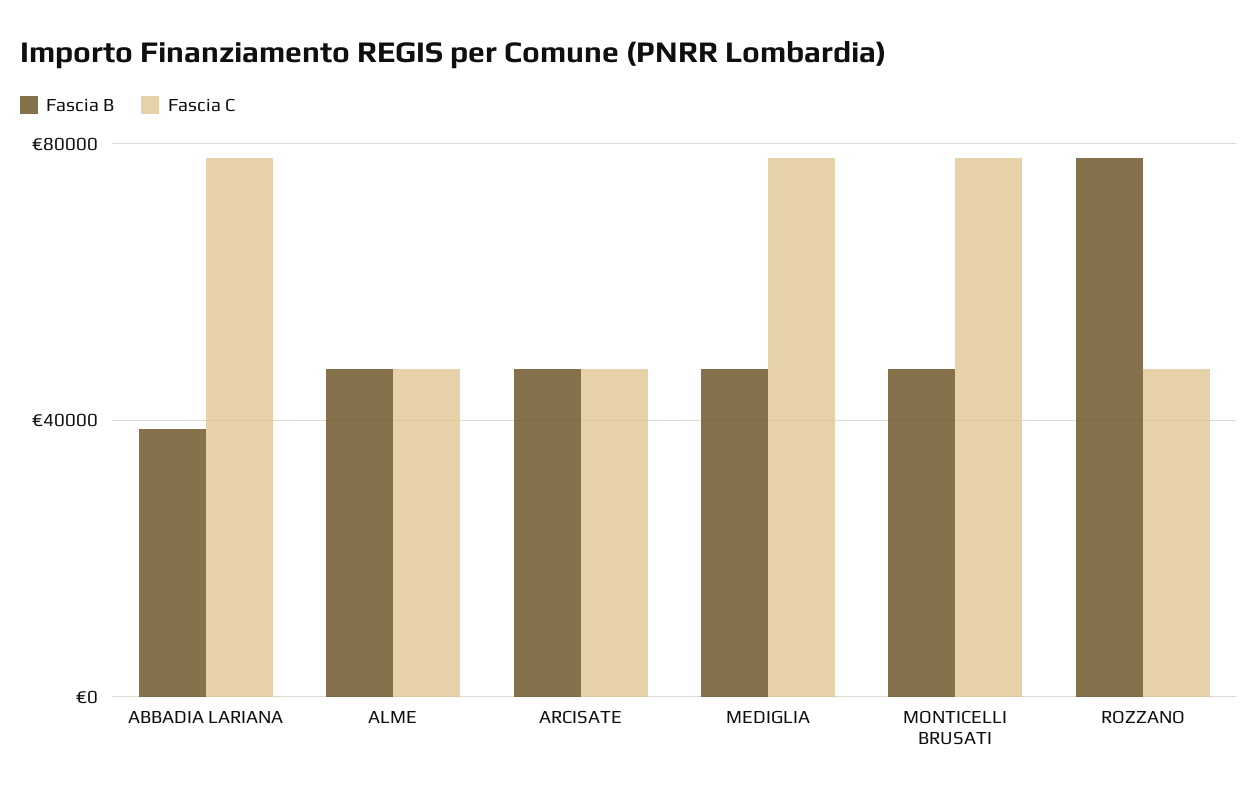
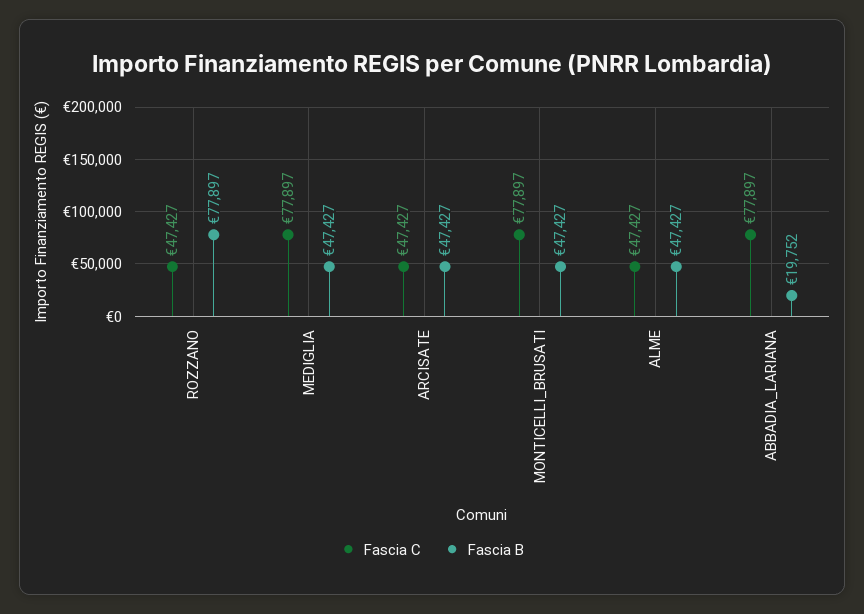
Fascia B, ABBADIA LARIANA: 40000 -> 19752

